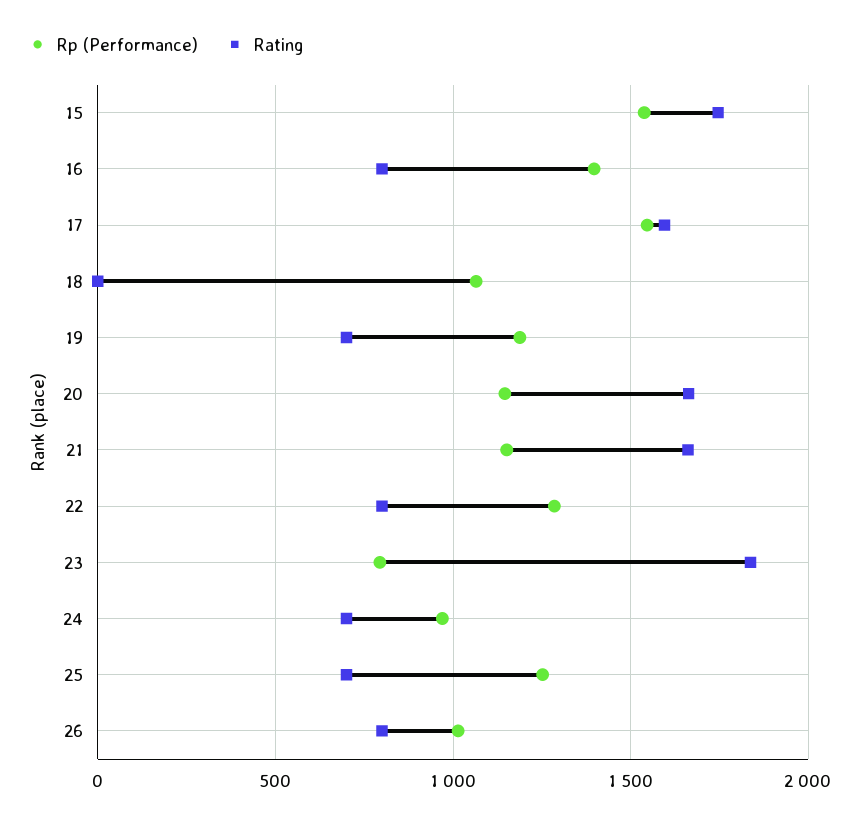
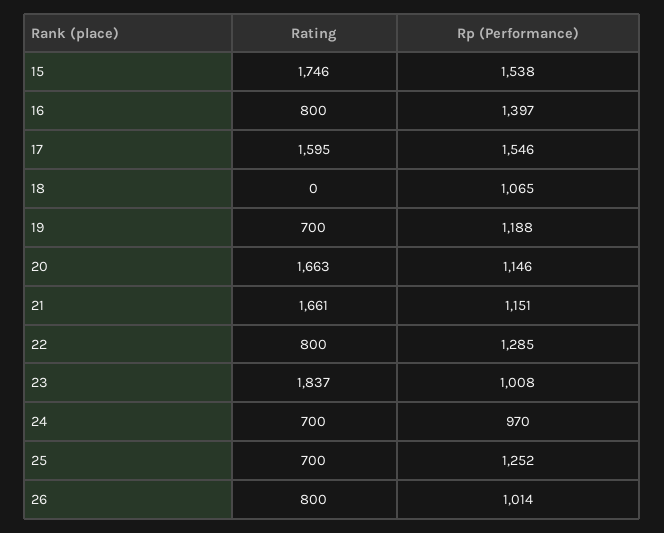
Rp (Performance), 23: 800 -> 1008

